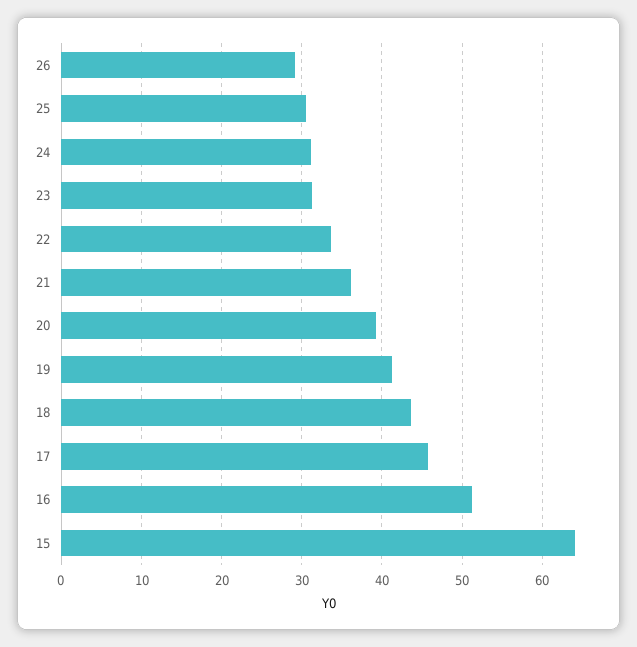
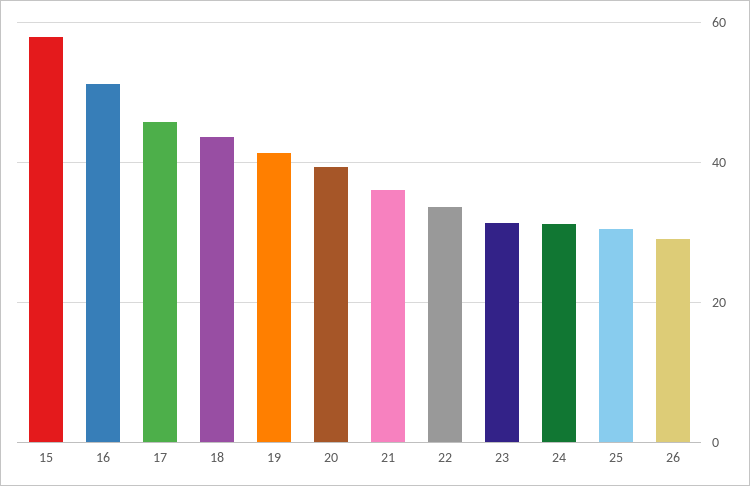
15: 64 -> 58

